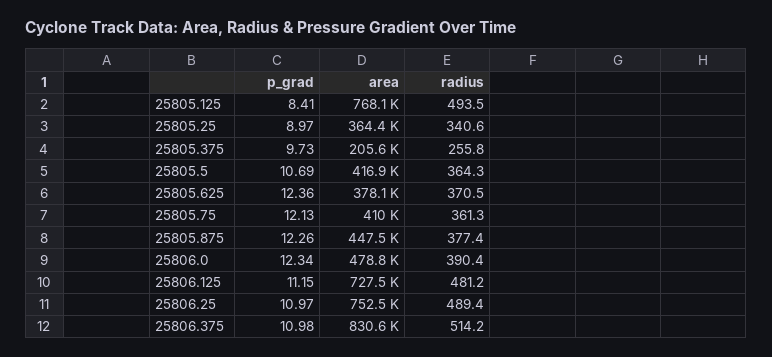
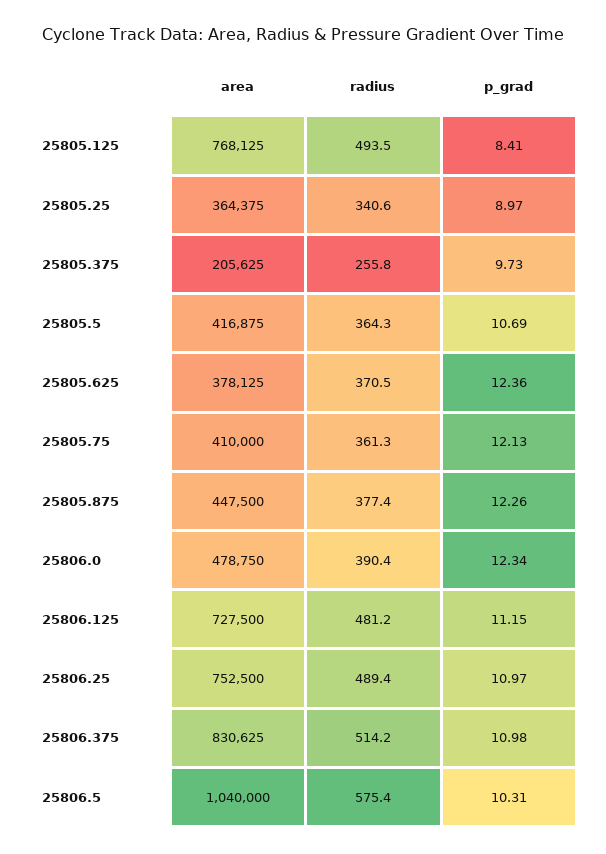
area, 25806.5: none -> 1040000
radius, 25806.5: none -> 575.4
p_grad, 25806.5: none -> 10.31

